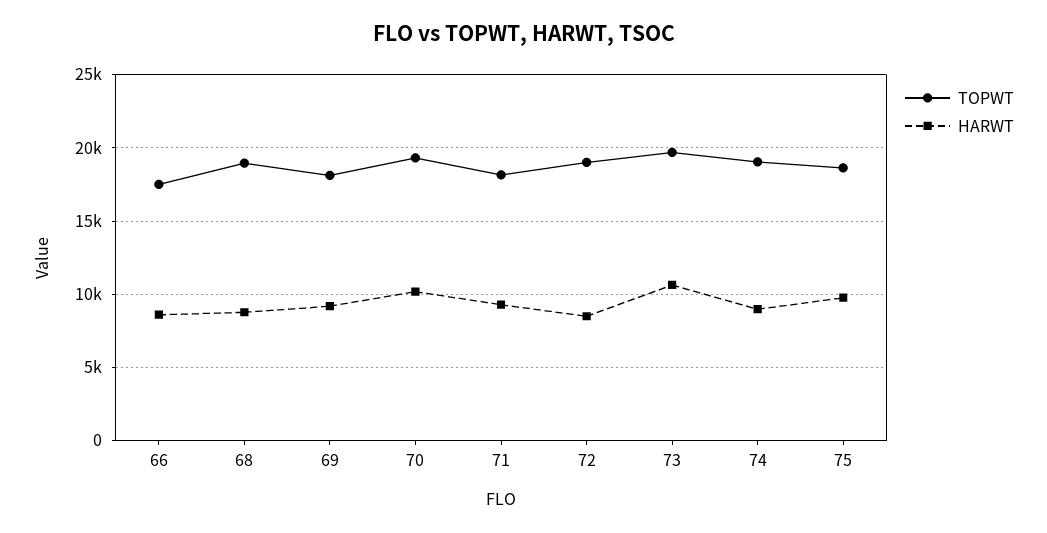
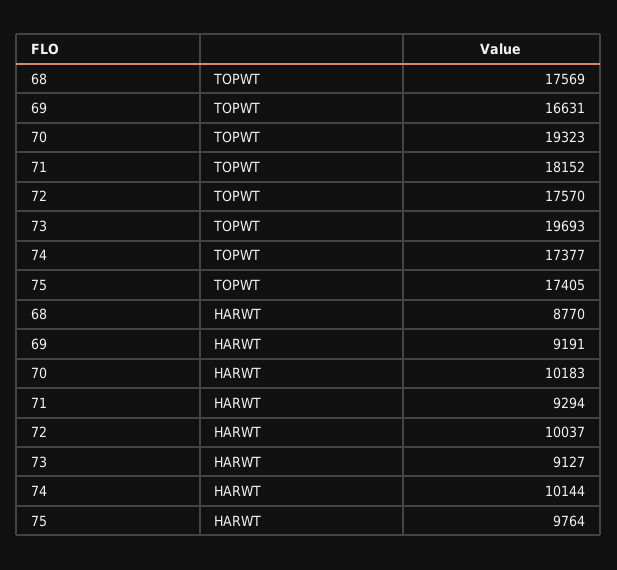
TOPWT, 66: 17500 -> none
HARWT, 66: 8500 -> none
TOPWT, 68: 19000 -> 17569
TOPWT, 69: 18000 -> 16631
TOPWT, 72: 19000 -> 17570
HARWT, 72: 8500 -> 10037
HARWT, 73: 10500 -> 9127
TOPWT, 74: 19000 -> 17377
HARWT, 74: 9000 -> 10144
TOPWT, 75: 18500 -> 17405

